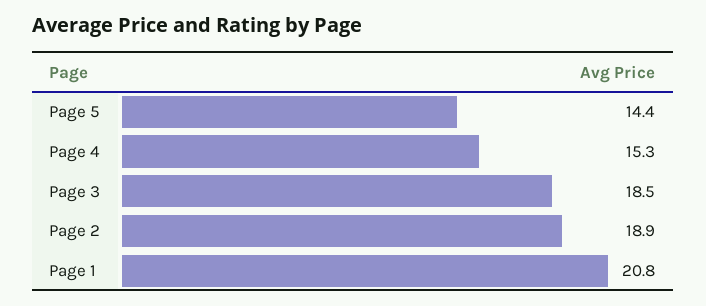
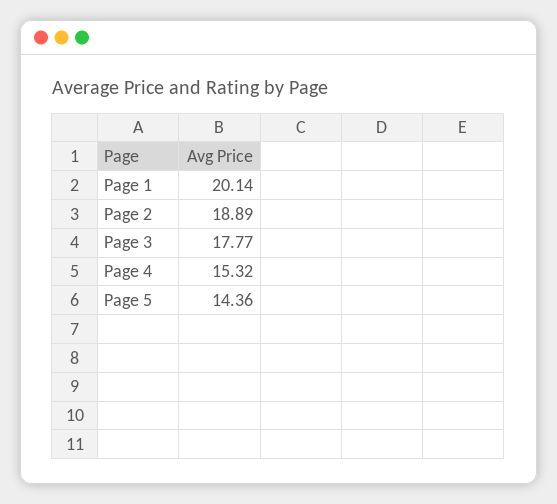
Page 3: 18.5 -> 17.77
Page 1: 20.8 -> 20.14

